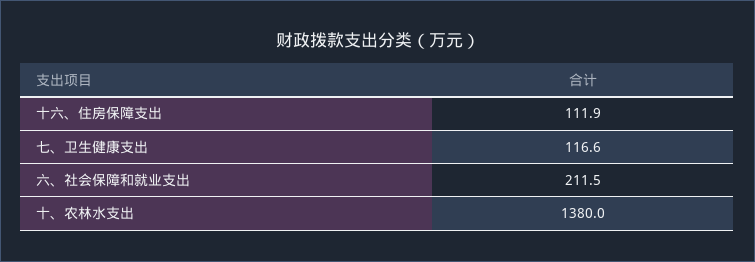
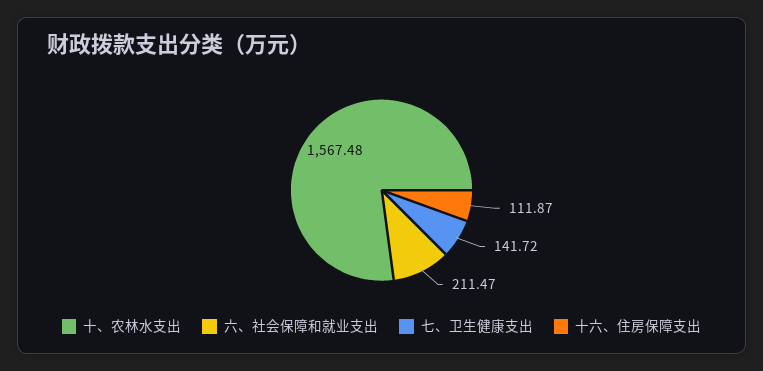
七、卫生健康支出: 116.6 -> 141.72
十、农林水支出: 1380 -> 1567.48

